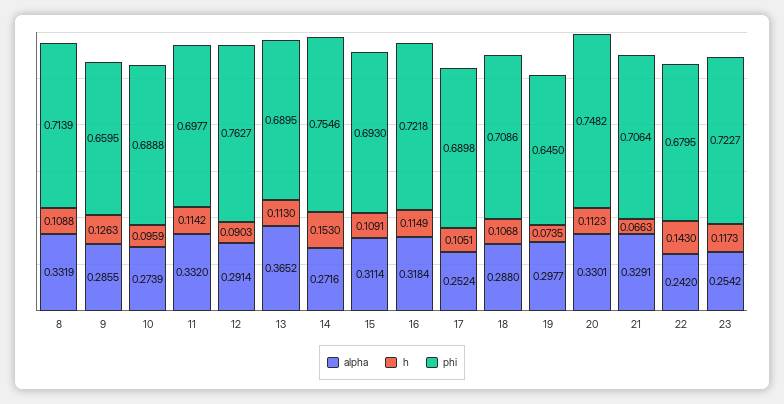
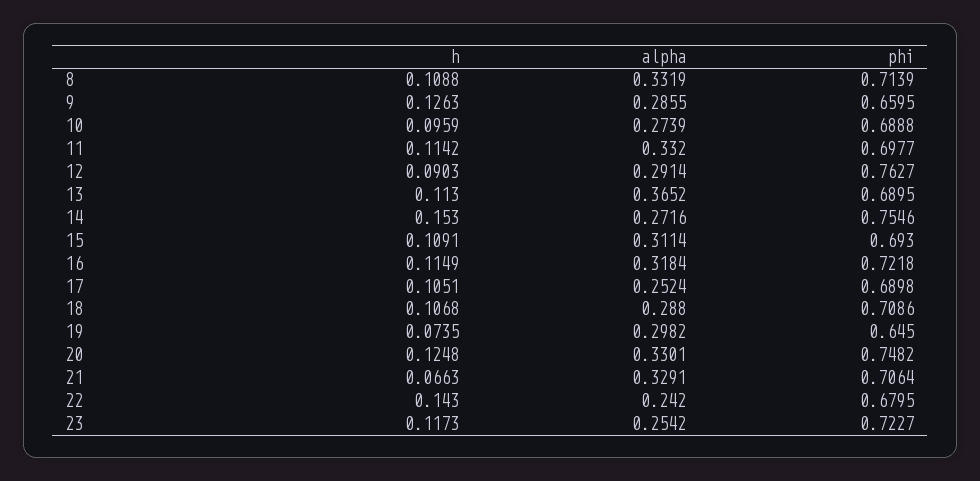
alpha, 19: 0.2977 -> 0.2982
h, 20: 0.1123 -> 0.1248

